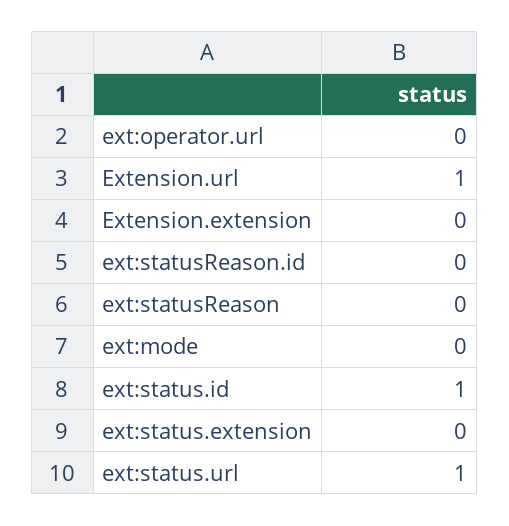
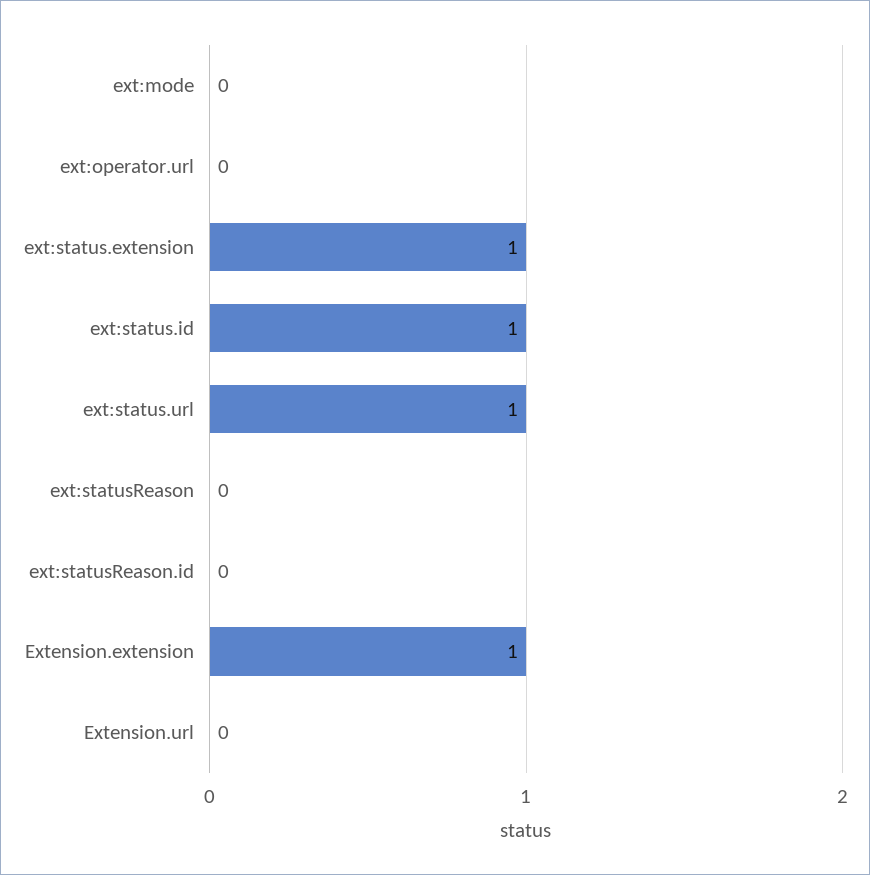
Extension.url: 1 -> 0
Extension.extension: 0 -> 1
ext:status.extension: 0 -> 1

